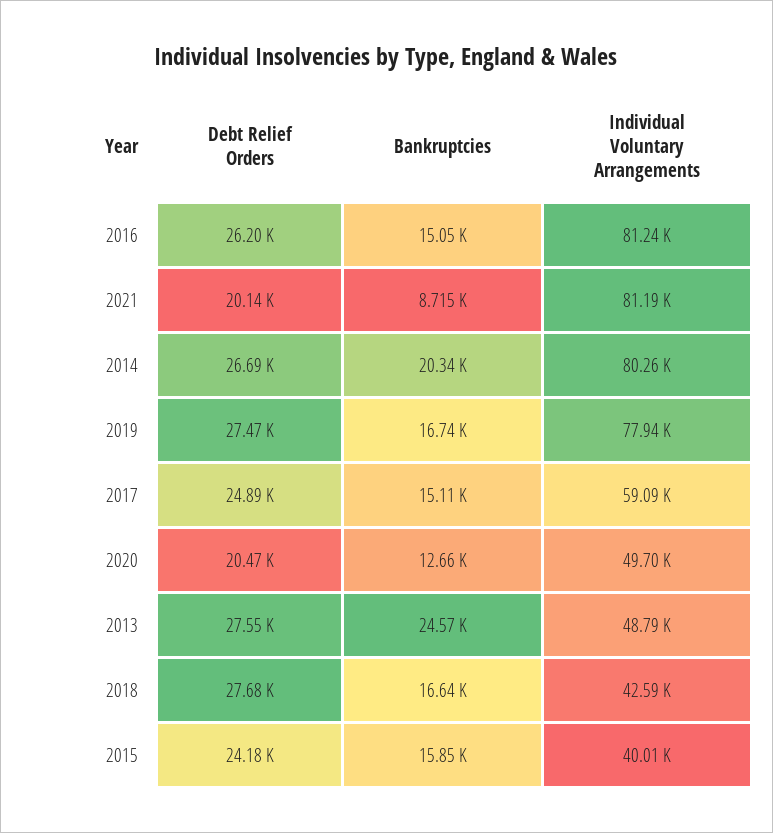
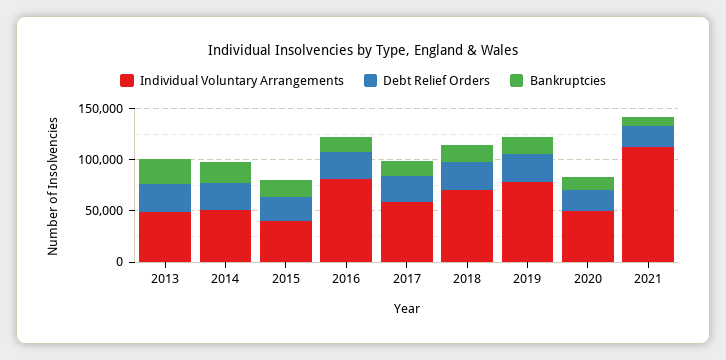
Individual Voluntary Arrangements, 2021: 81190 -> 110000
Individual Voluntary Arrangements, 2014: 80260 -> 50000
Individual Voluntary Arrangements, 2018: 42590 -> 70000

